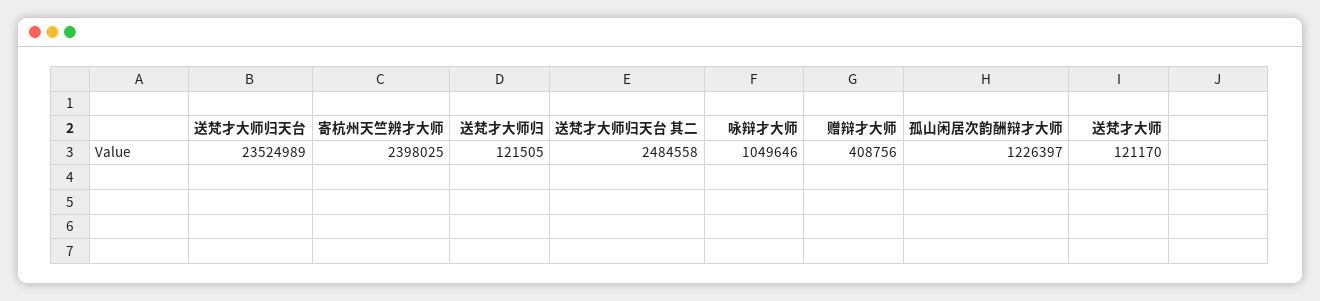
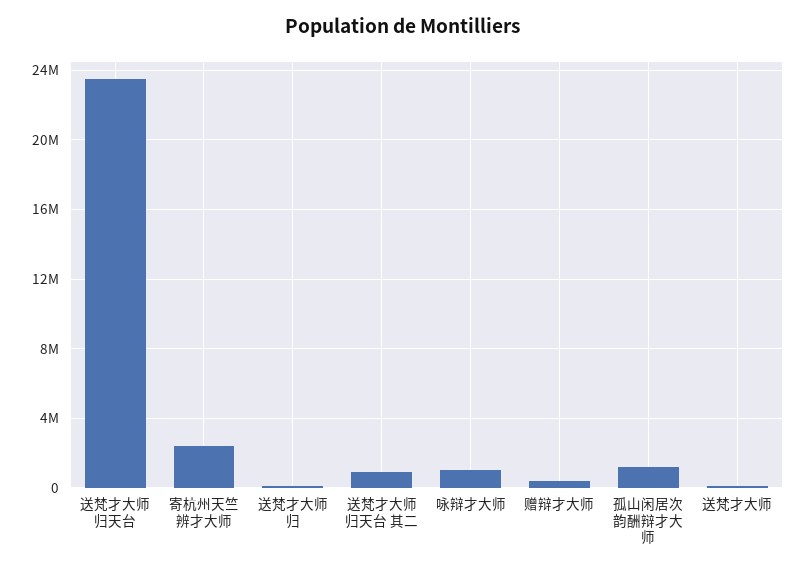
送梵才大师归天台 其二: 2484558 -> 1000000

